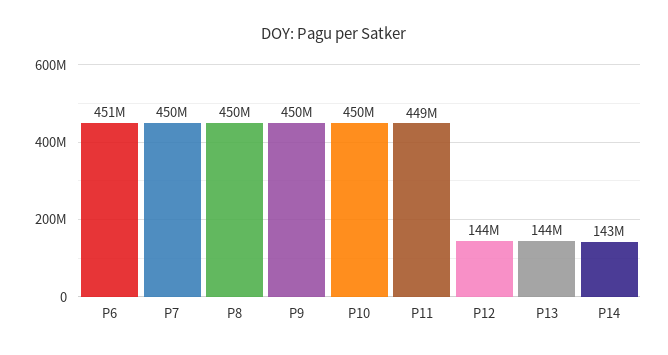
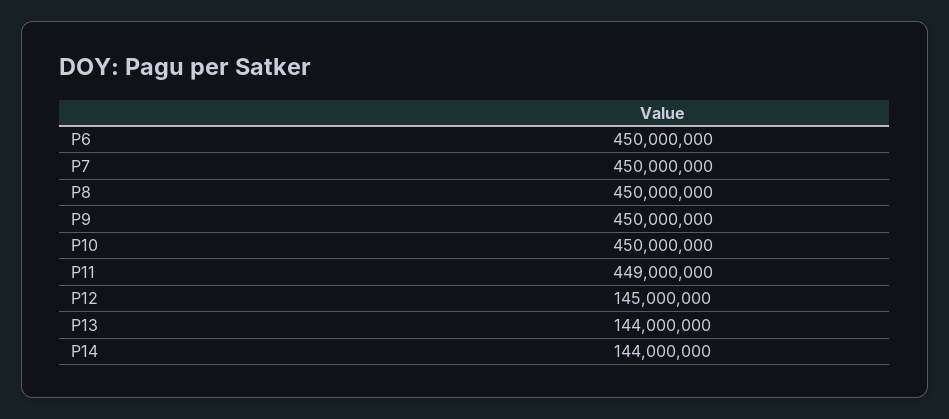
P6: 451000000 -> 450000000
P12: 144000000 -> 145000000
P14: 143000000 -> 144000000

